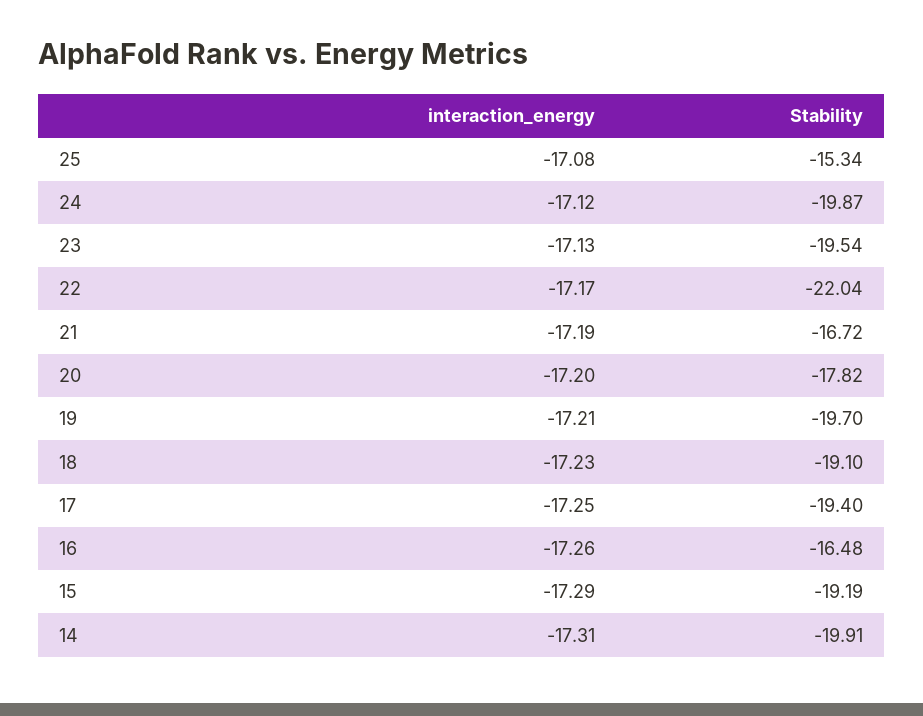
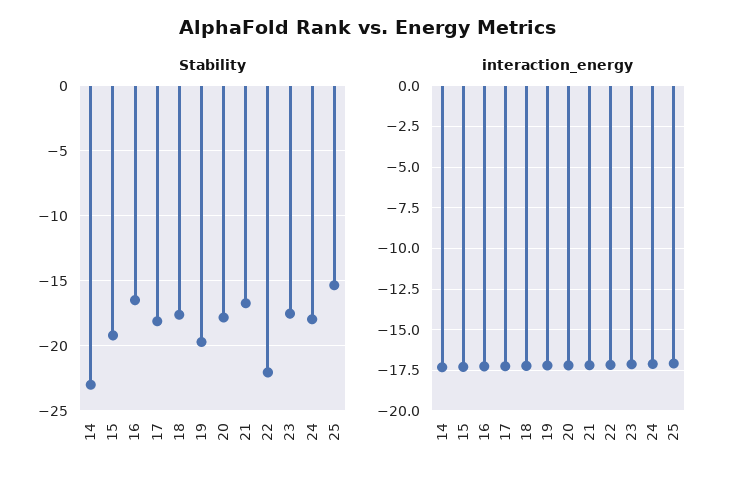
Stability, 24: -19.87 -> -18
Stability, 23: -19.54 -> -17.5
Stability, 18: -19.1 -> -17.5
Stability, 17: -19.4 -> -18
Stability, 14: -19.91 -> -23

